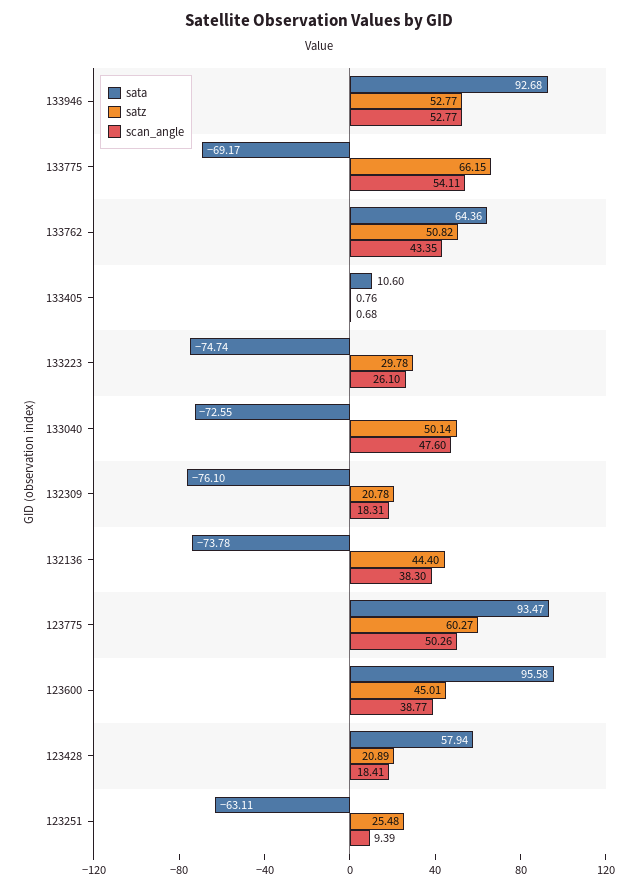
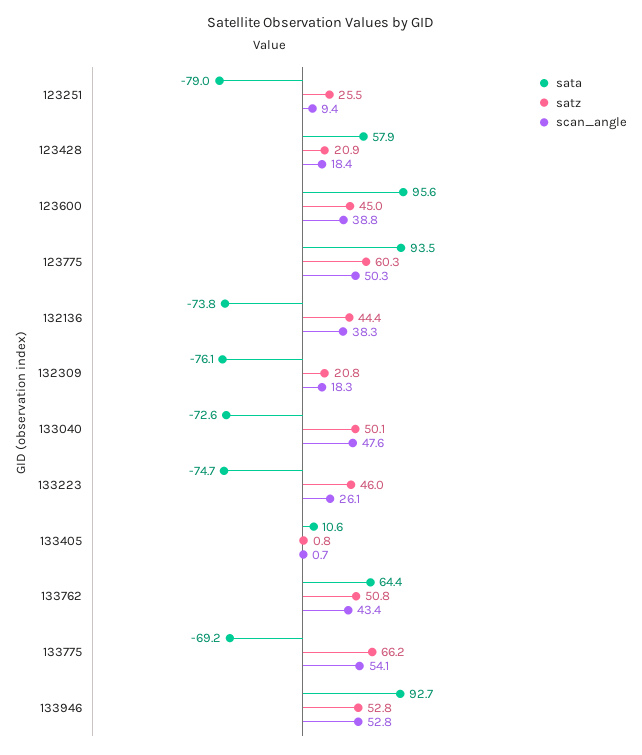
satz, 133223: 29.78 -> 46
sata, 123251: -63.11 -> -79

